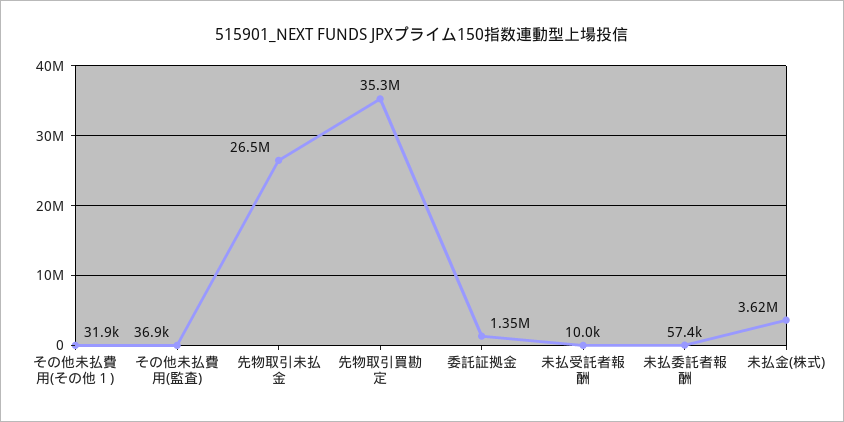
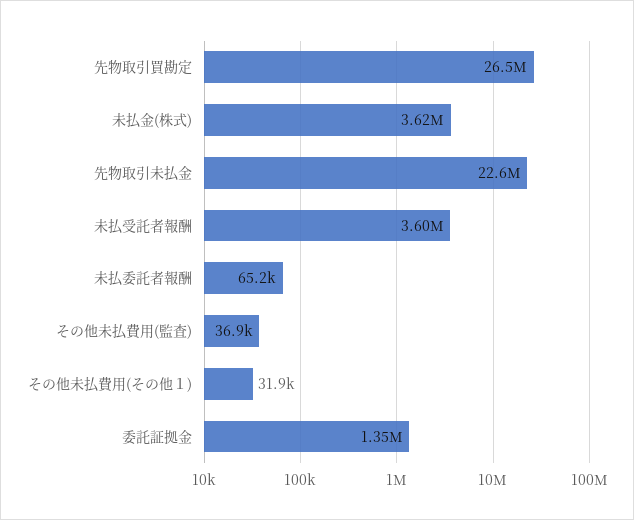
先物取引未払金: 26500000 -> 22600000
先物取引買勘定: 35300000 -> 26500000
未払受託者報酬: 10000 -> 3600000
未払委託者報酬: 57400 -> 65200

